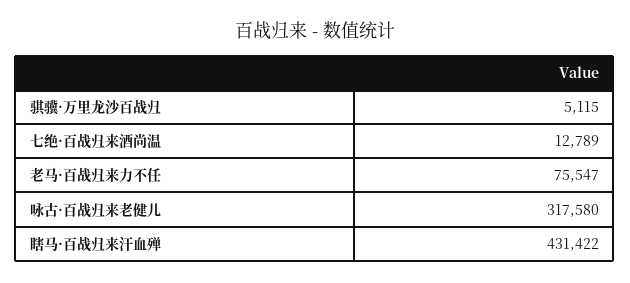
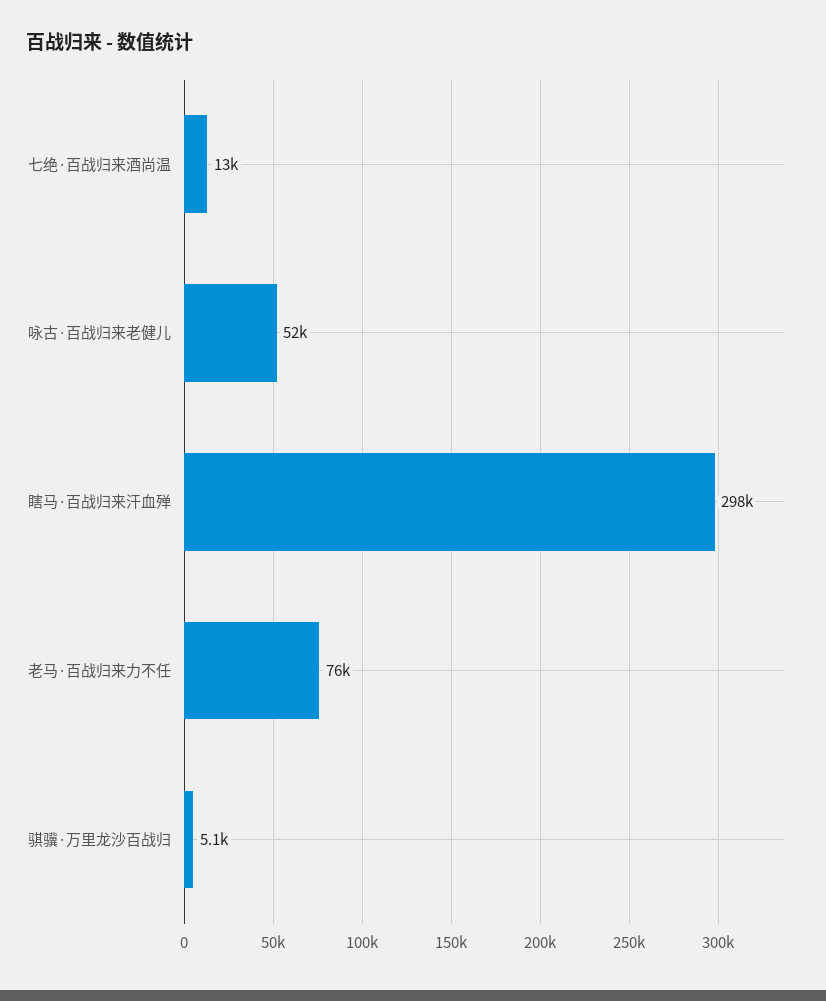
咏古·百战归来老健儿: 317580 -> 52000
瞎马·百战归来汗血殚: 431422 -> 298000

